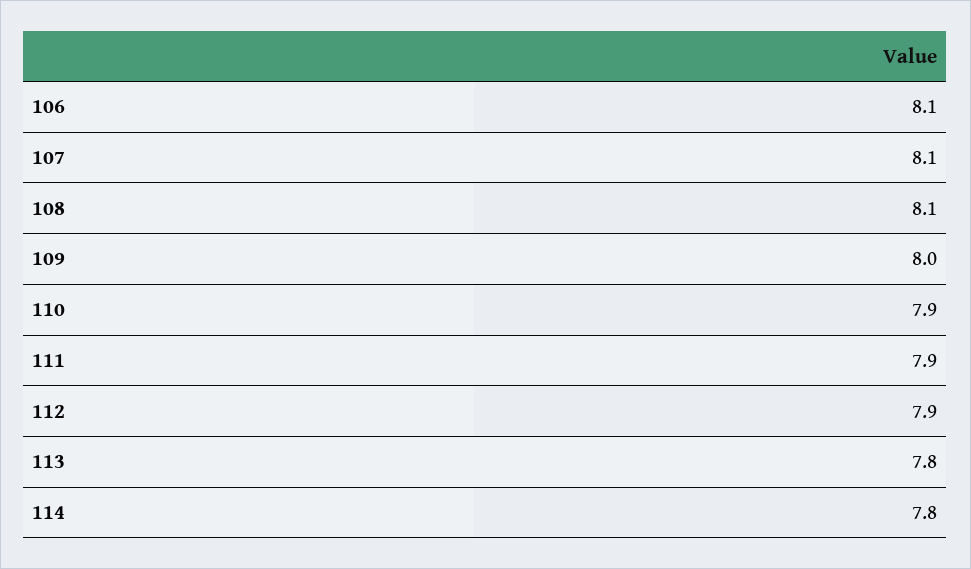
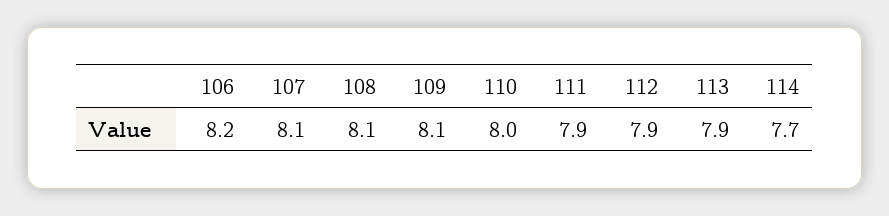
106: 8.1 -> 8.2
109: 8 -> 8.1
110: 7.9 -> 8
113: 7.8 -> 7.9
114: 7.8 -> 7.7

